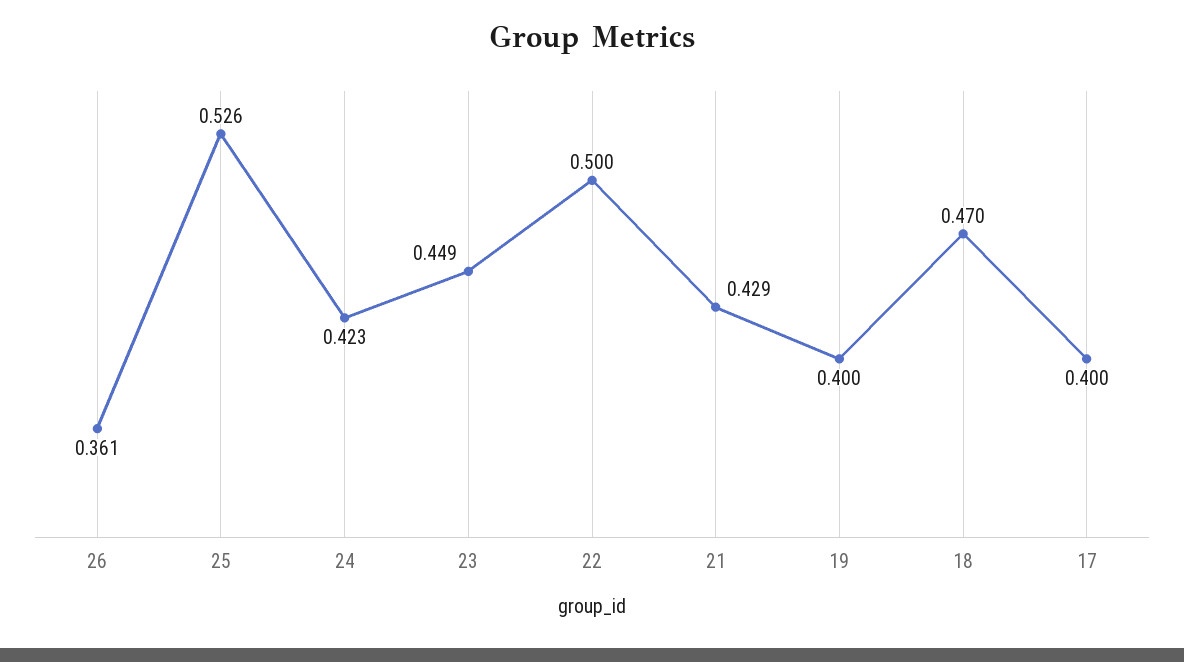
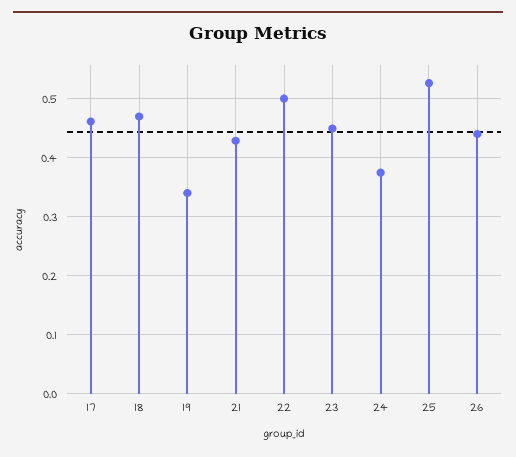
26: 0.361 -> 0.44
24: 0.423 -> 0.38
19: 0.4 -> 0.34
17: 0.4 -> 0.46

